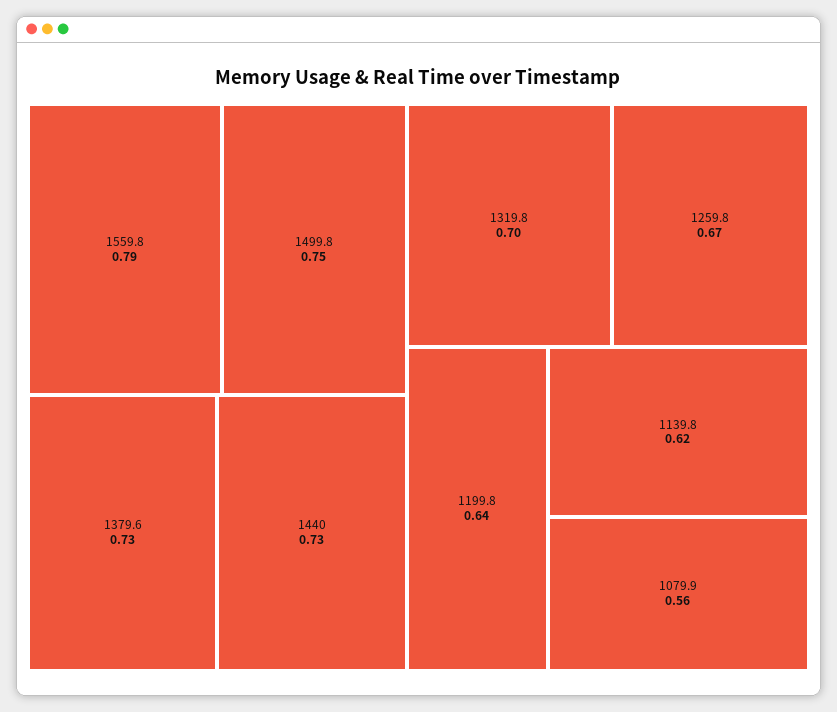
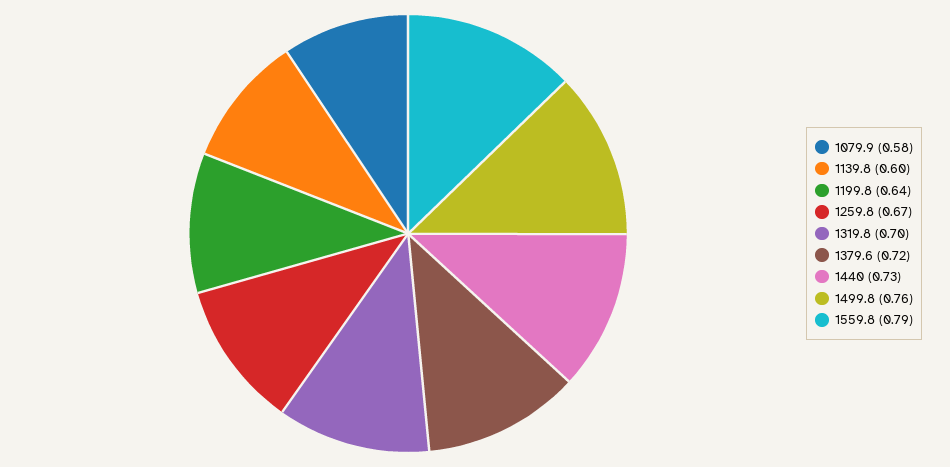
1499.8: 0.75 -> 0.76
1379.6: 0.73 -> 0.72
1139.8: 0.62 -> 0.6
1079.9: 0.56 -> 0.58

